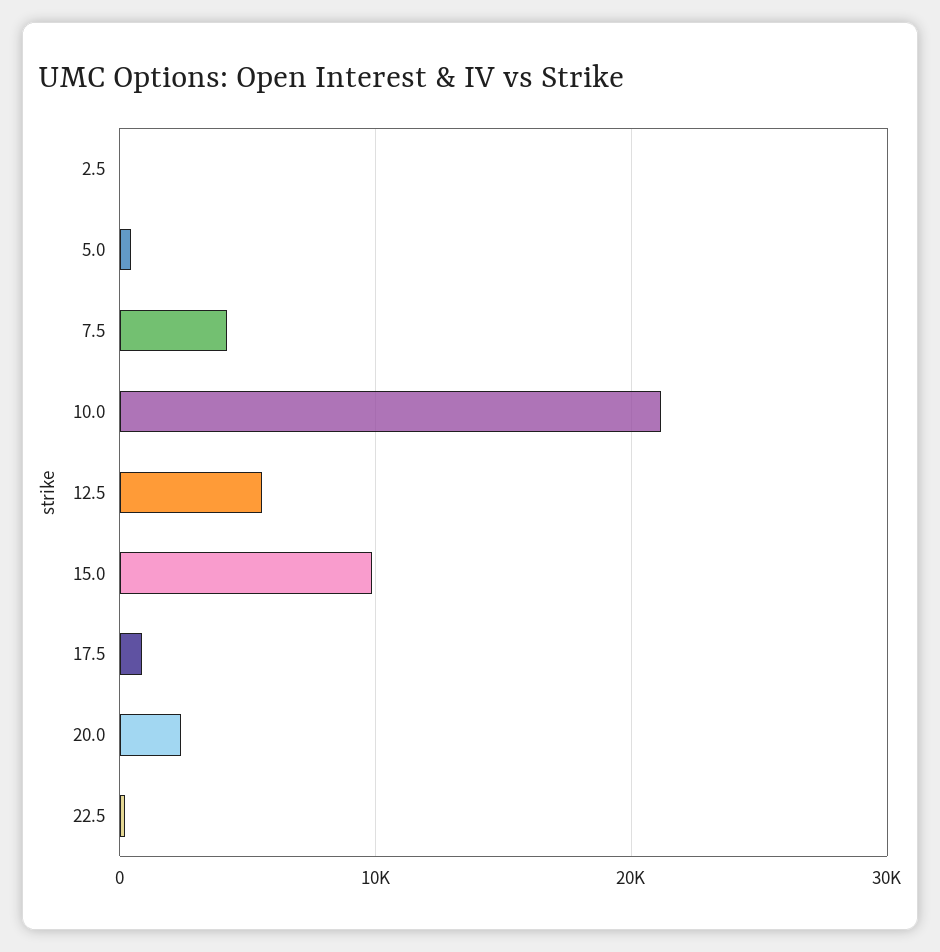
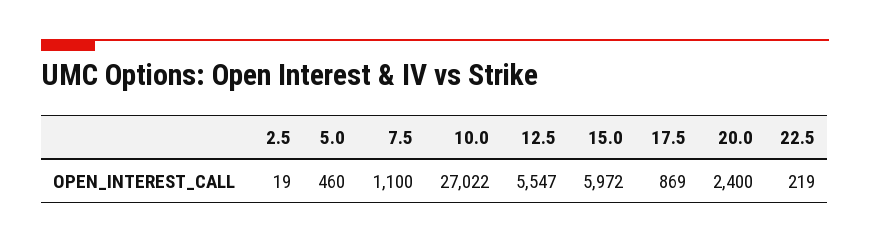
7.5: 4000 -> 1100
10.0: 21000 -> 27022
15.0: 10000 -> 5972

